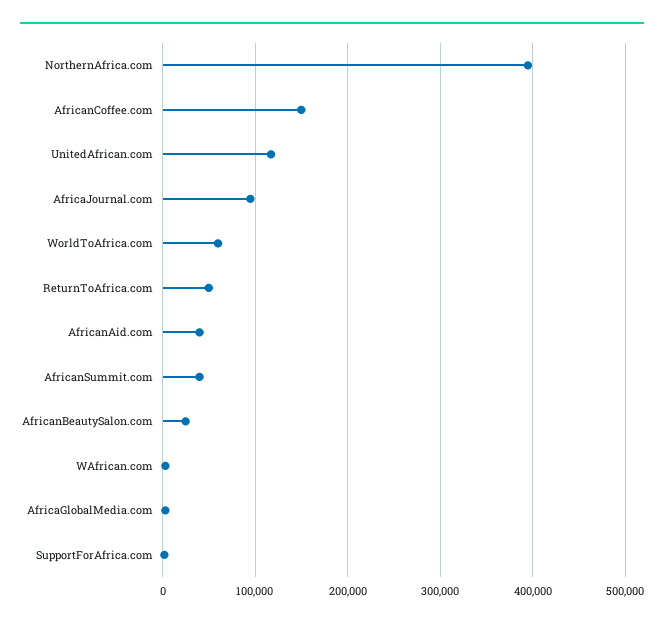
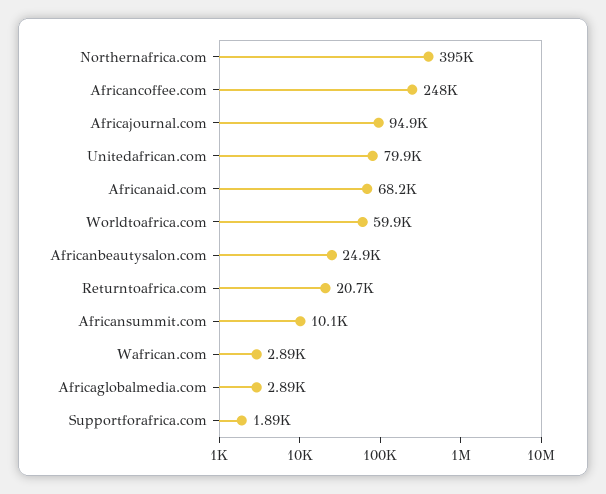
AfricanCoffee.com: 150000 -> 248000
UnitedAfrican.com: 120000 -> 79900
ReturnToAfrica.com: 50000 -> 20700
AfricanAid.com: 40000 -> 68200
AfricanSummit.com: 40000 -> 10100

